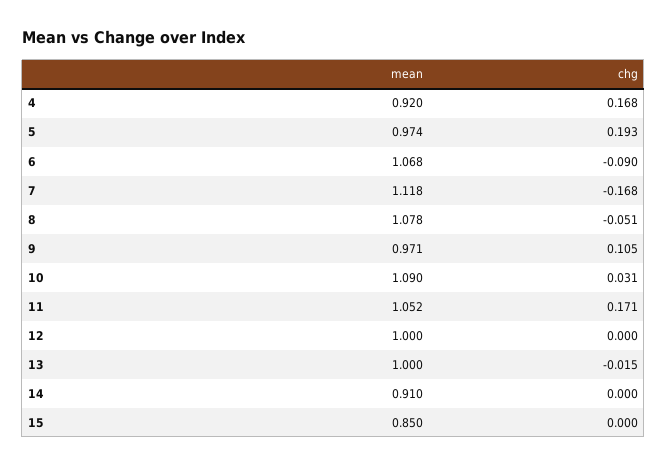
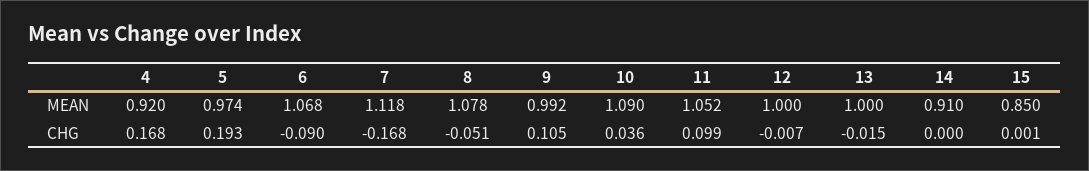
mean, 9: 0.971 -> 0.992
chg, 10: 0.031 -> 0.036
chg, 11: 0.171 -> 0.099
chg, 12: 0 -> -0.007
chg, 15: 0 -> 0.001

